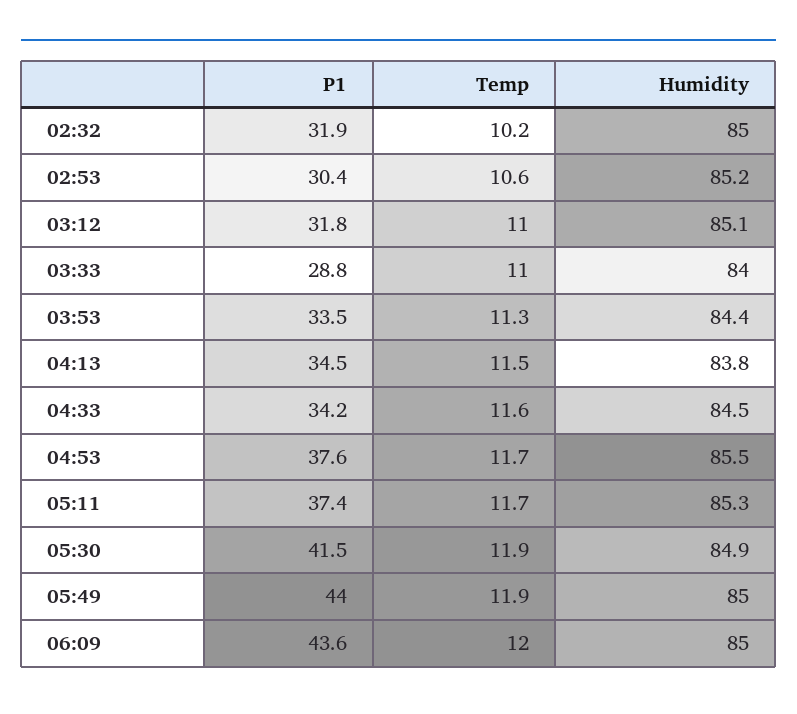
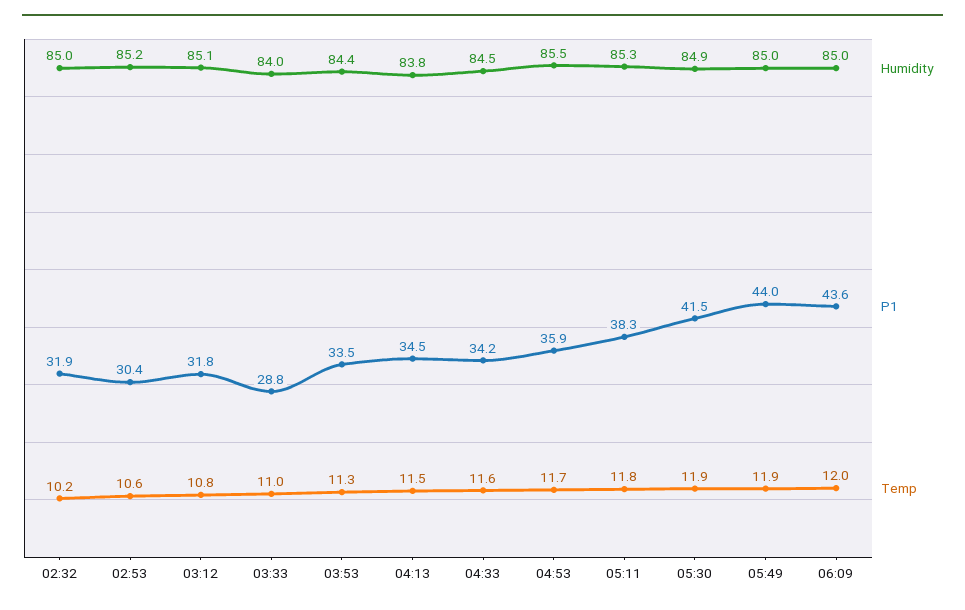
Temp, 03:12: 11 -> 10.8
P1, 04:53: 37.6 -> 35.9
P1, 05:11: 37.4 -> 38.3
Temp, 05:11: 11.7 -> 11.8

